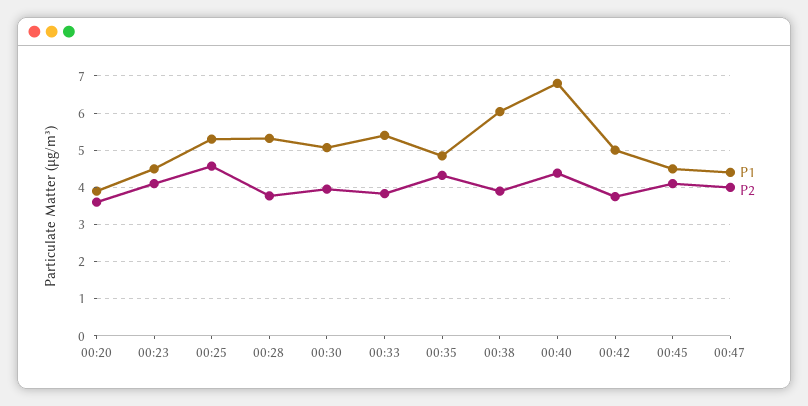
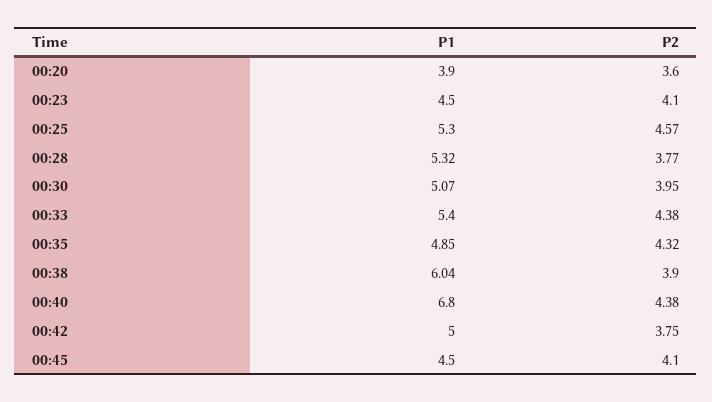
P2, 00:33: 3.8 -> 4.38
P1, 00:47: 4.4 -> none
P2, 00:47: 4 -> none

